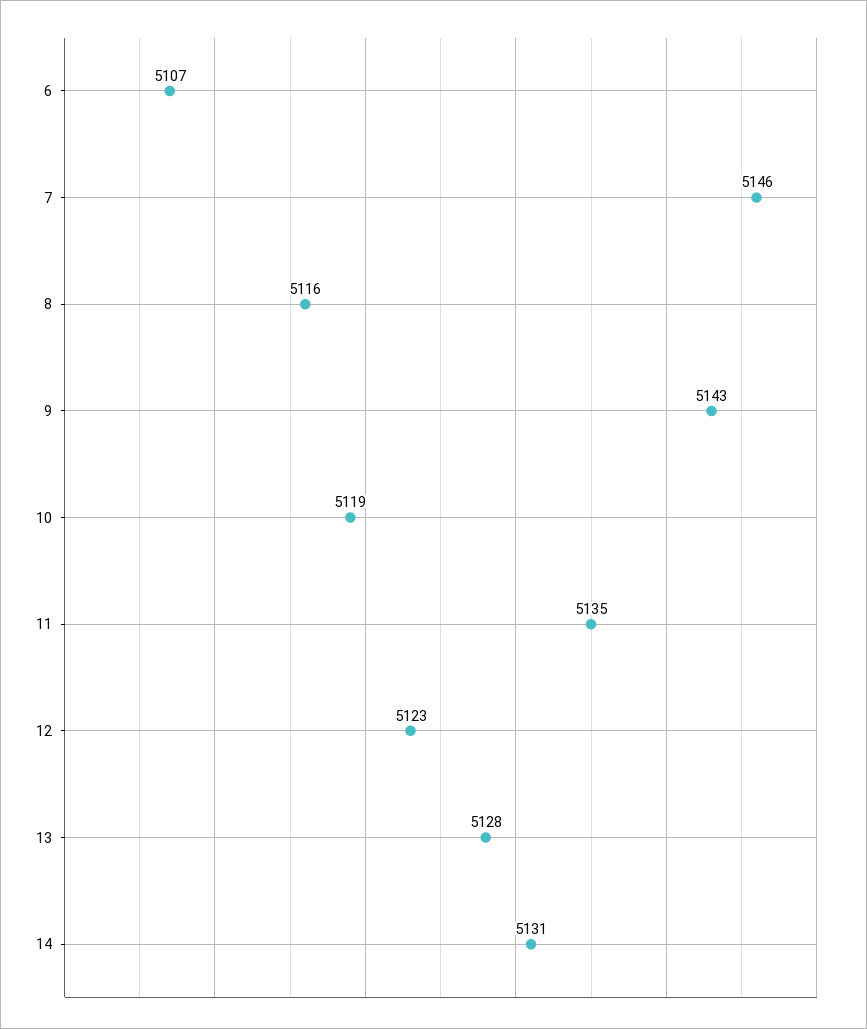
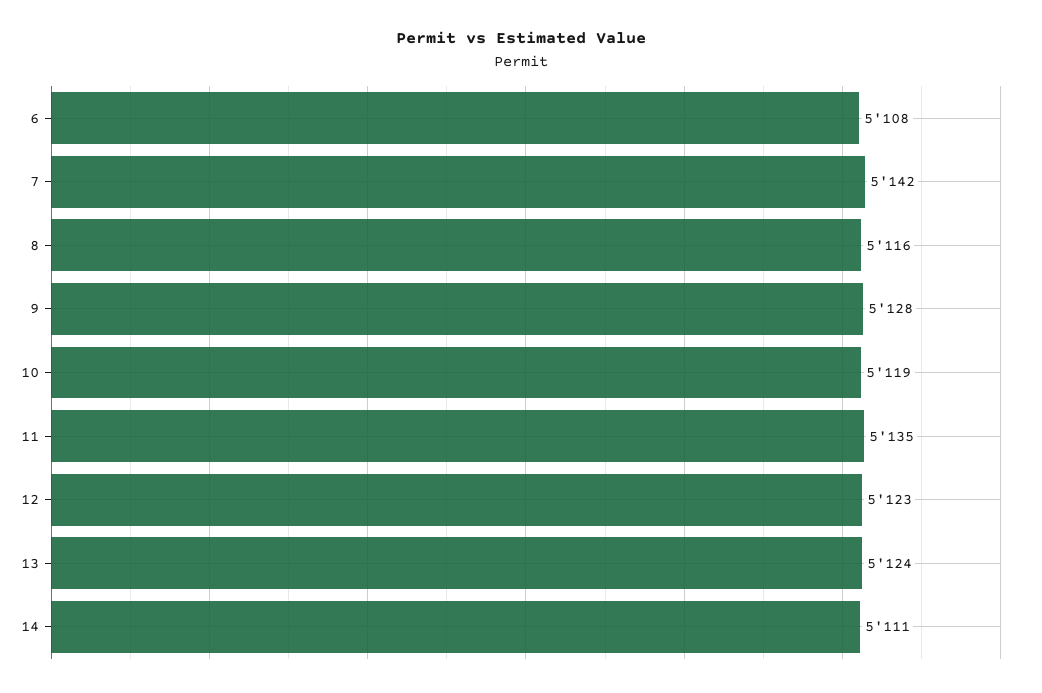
6: 5107 -> 5108
7: 5146 -> 5142
9: 5143 -> 5128
13: 5128 -> 5124
14: 5131 -> 5111

